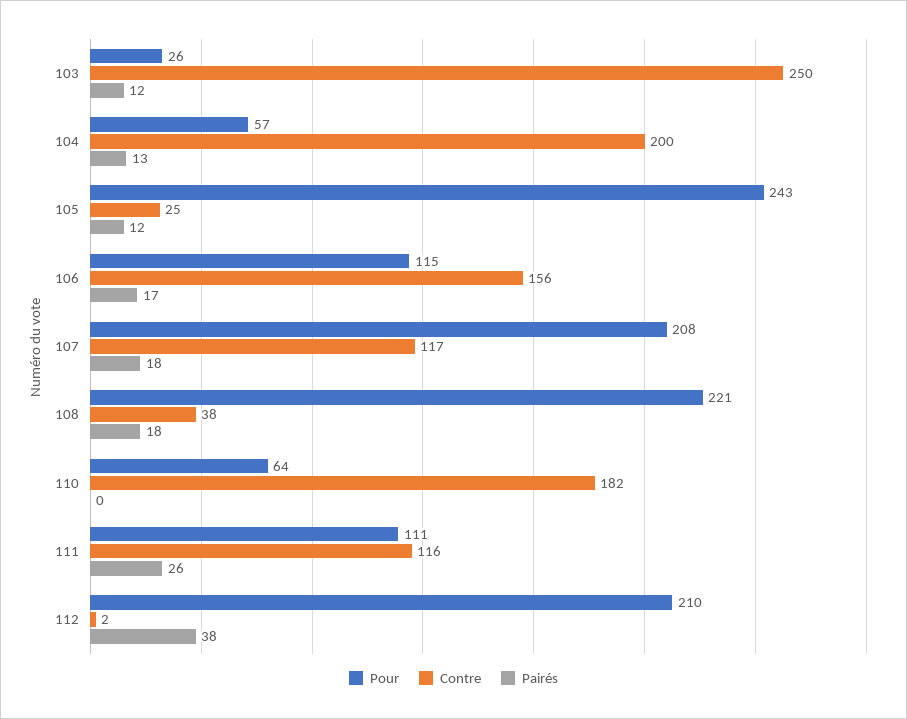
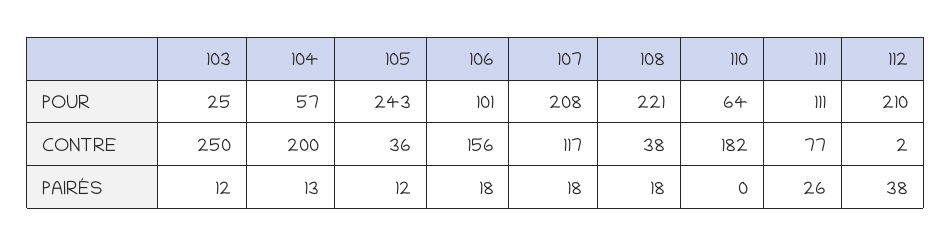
Pour, 103: 26 -> 25
Contre, 105: 25 -> 36
Pour, 106: 115 -> 101
Pairés, 106: 17 -> 18
Contre, 111: 116 -> 77

